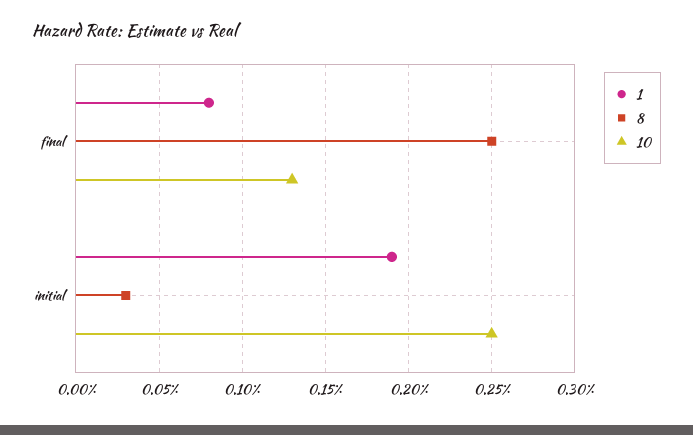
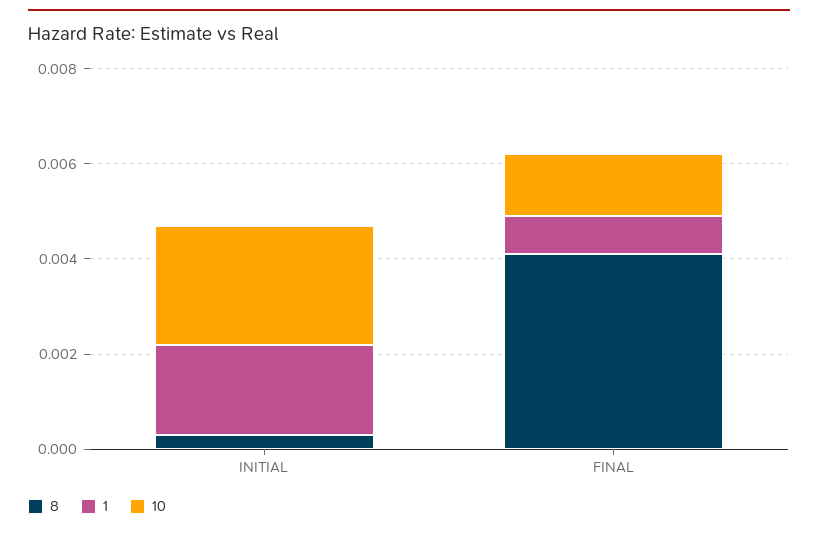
8, final: 0.0025 -> 0.004

